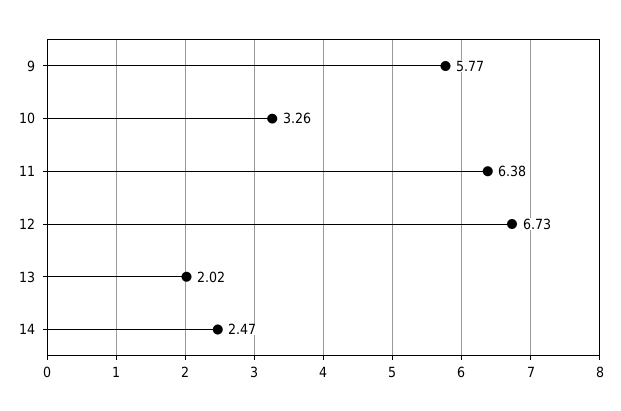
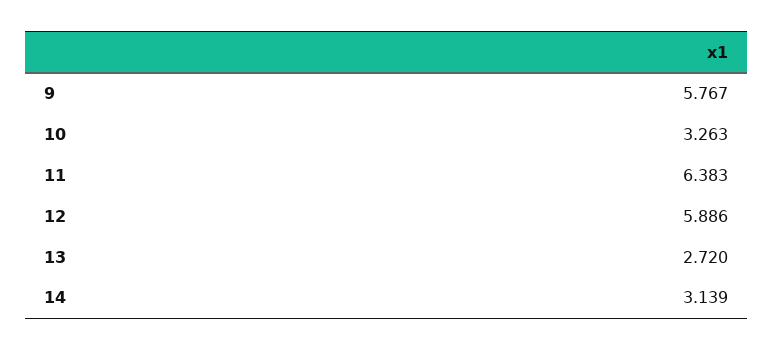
12: 6.73 -> 5.886
13: 2.02 -> 2.72
14: 2.47 -> 3.139

